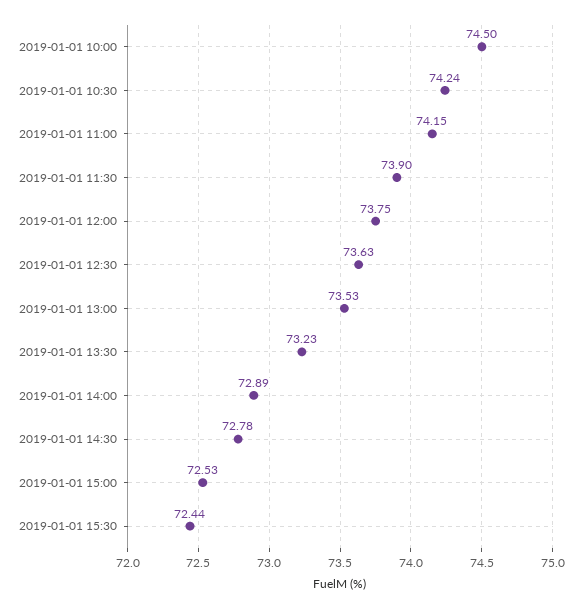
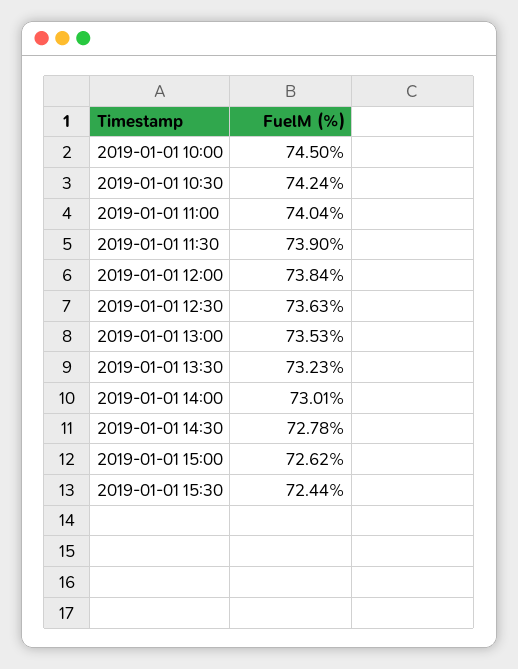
2019-01-01 11:00: 74.15 -> 74.04
2019-01-01 12:00: 73.75 -> 73.84
2019-01-01 14:00: 72.89 -> 73.01
2019-01-01 15:00: 72.53 -> 72.62

